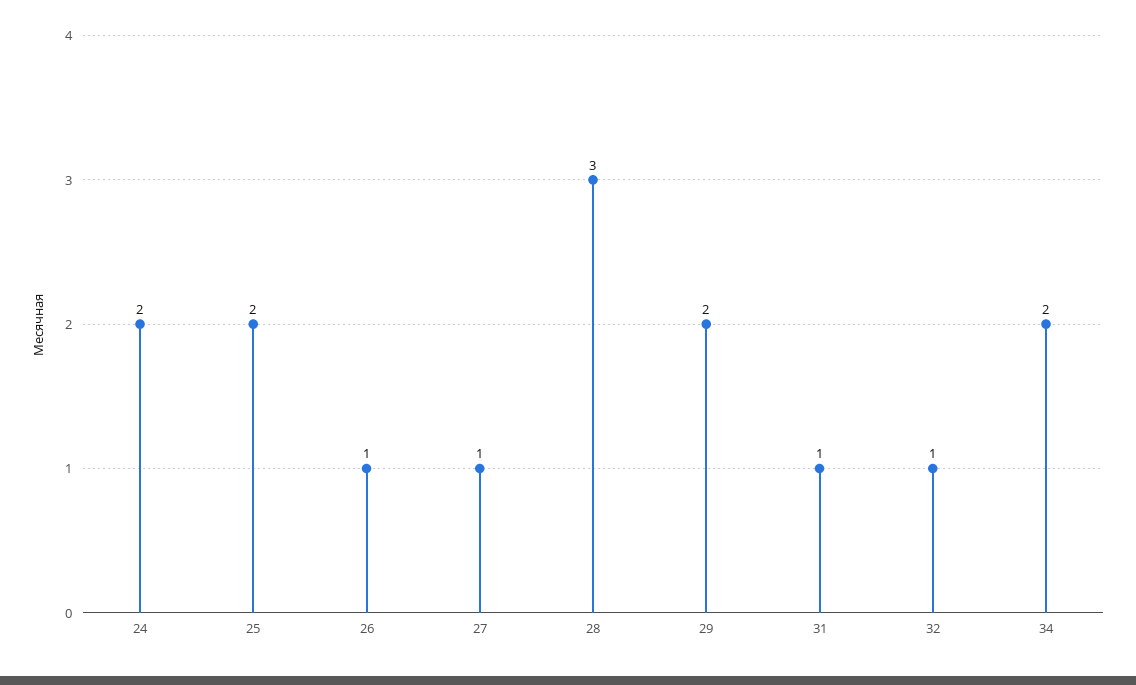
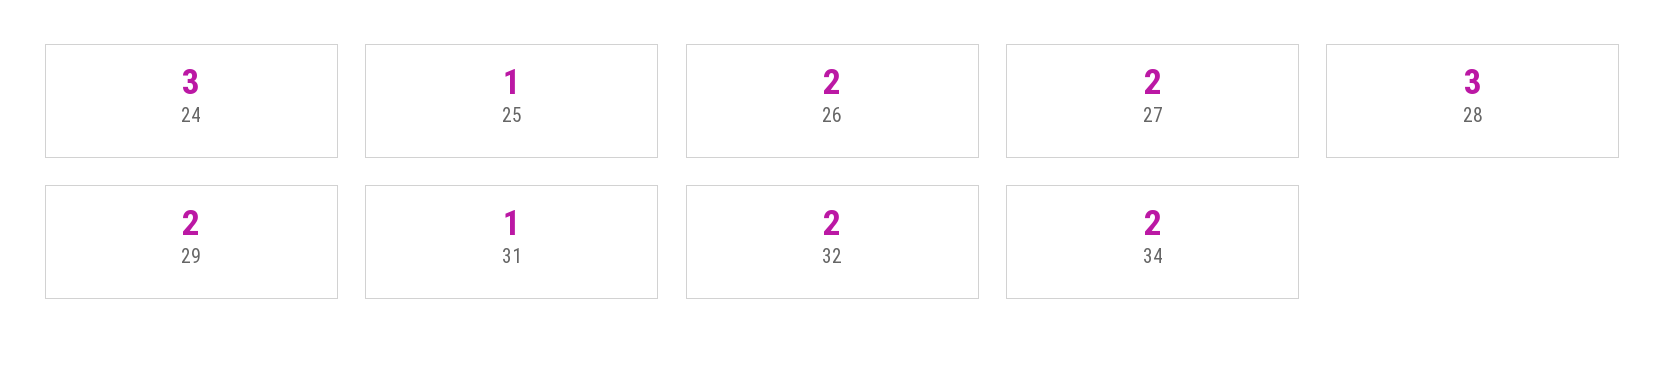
24: 2 -> 3
25: 2 -> 1
26: 1 -> 2
27: 1 -> 2
32: 1 -> 2

